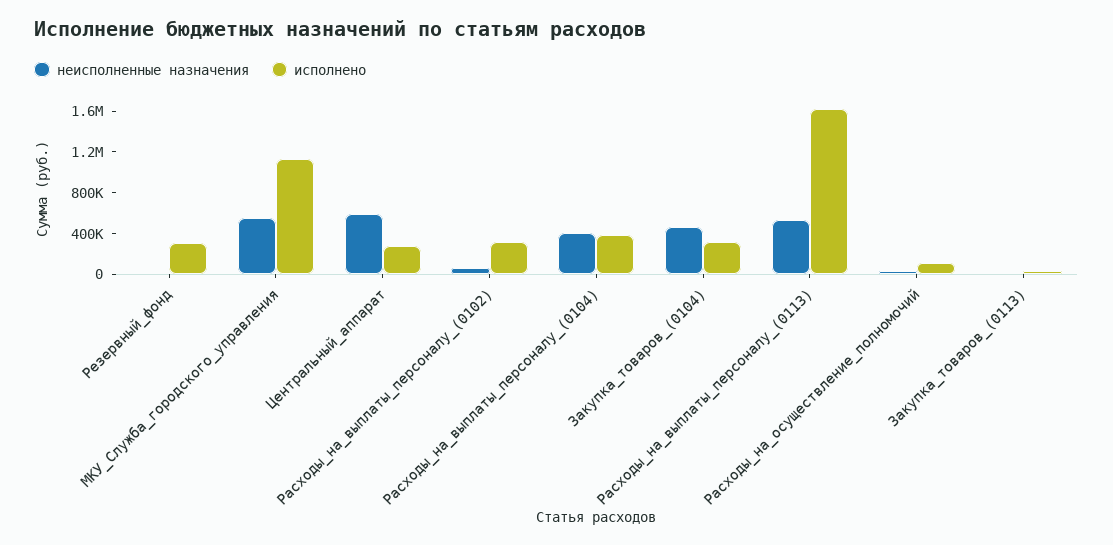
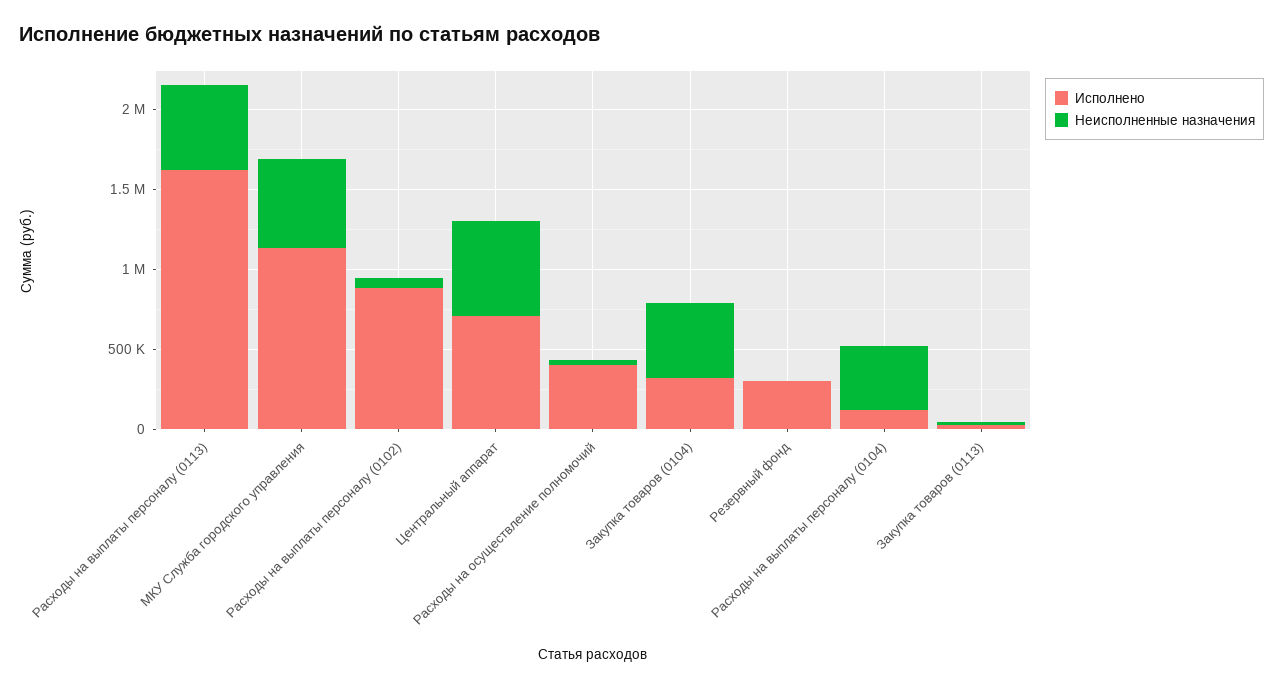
исполнено, Центральный_аппарат: 300000 -> 700000
исполнено, Расходы_на_выплаты_персоналу_(0102): 300000 -> 900000
исполнено, Расходы_на_выплаты_персоналу_(0104): 400000 -> 100000
исполнено, Расходы_на_осуществление_полномочий: 100000 -> 400000

